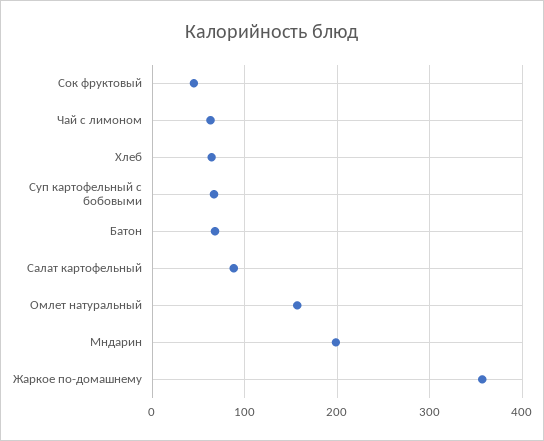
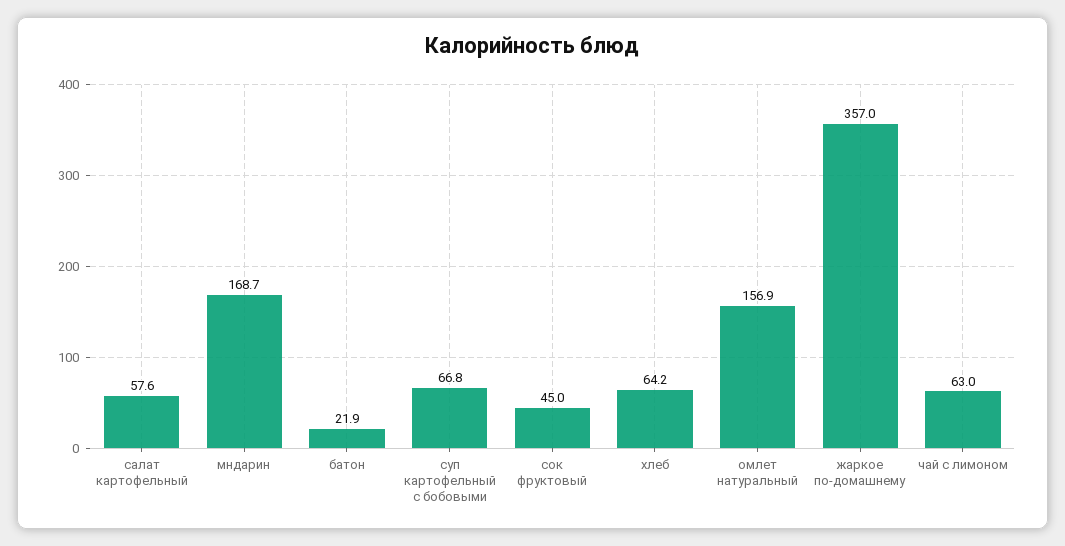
Батон: 70 -> 21.9
Салат картофельный: 90 -> 57.6
Мндарин: 200 -> 168.7

